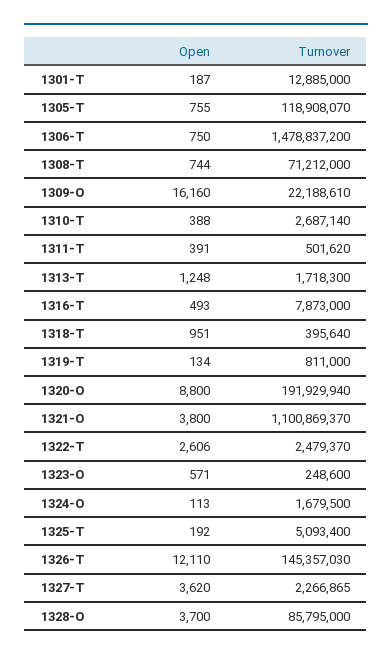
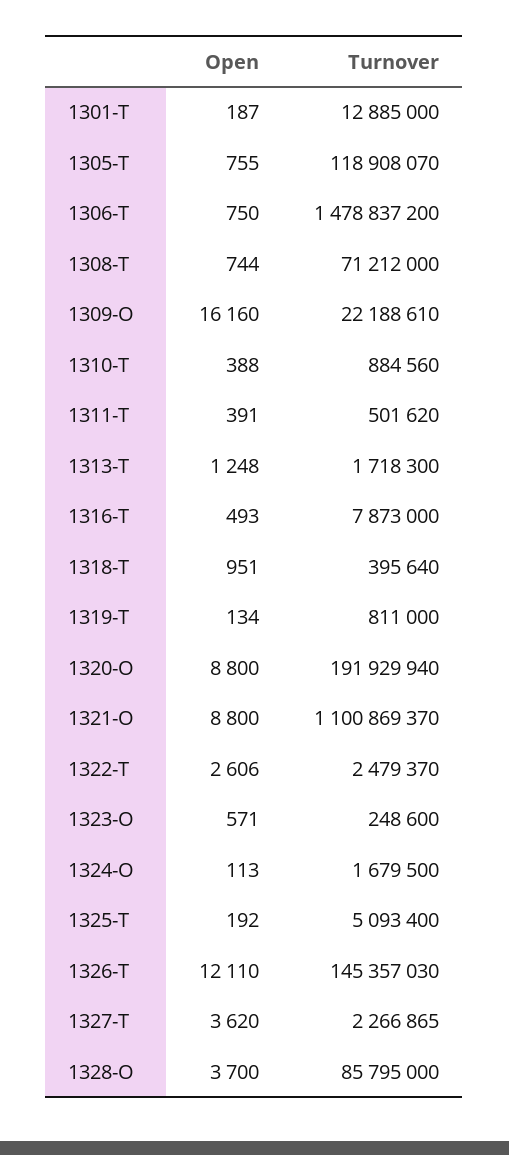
Turnover, 1310-T: 2687140 -> 884560
Open, 1321-O: 3800 -> 8800

